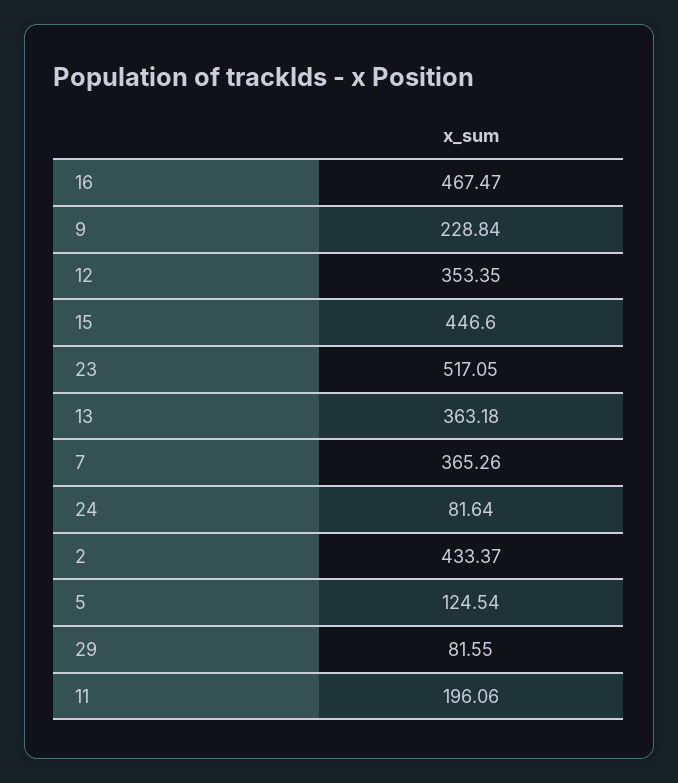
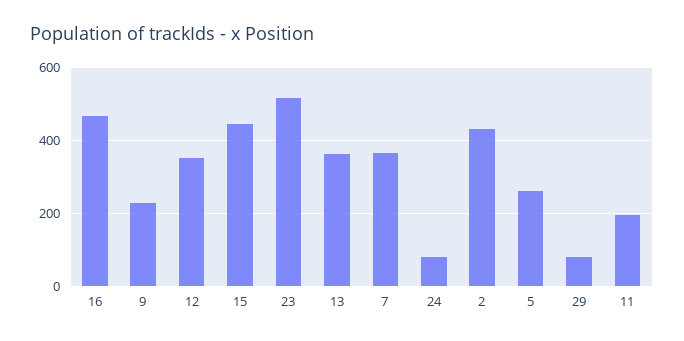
5: 124.54 -> 260

